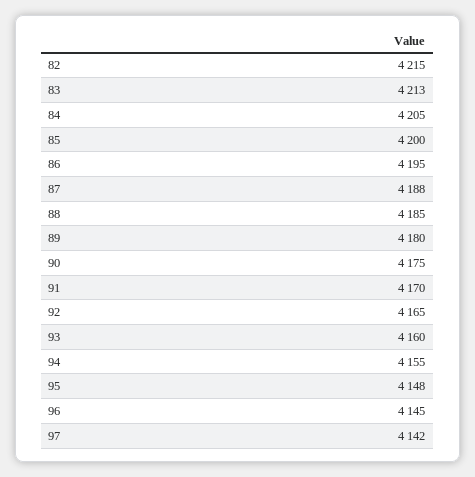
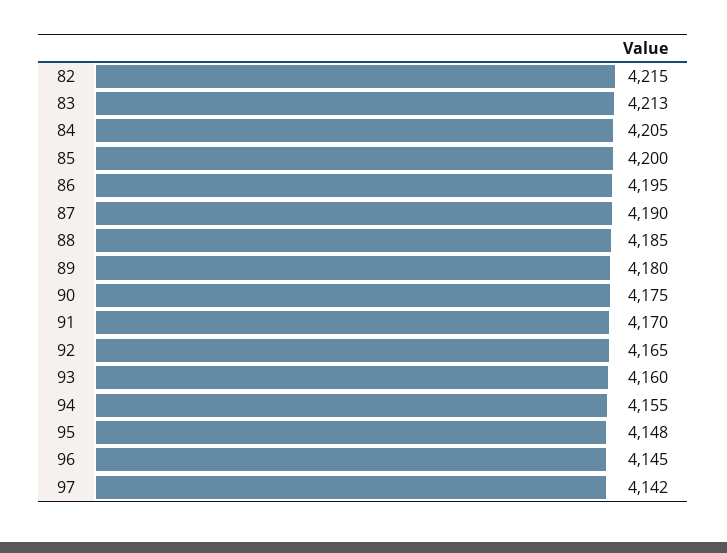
87: 4188 -> 4190

